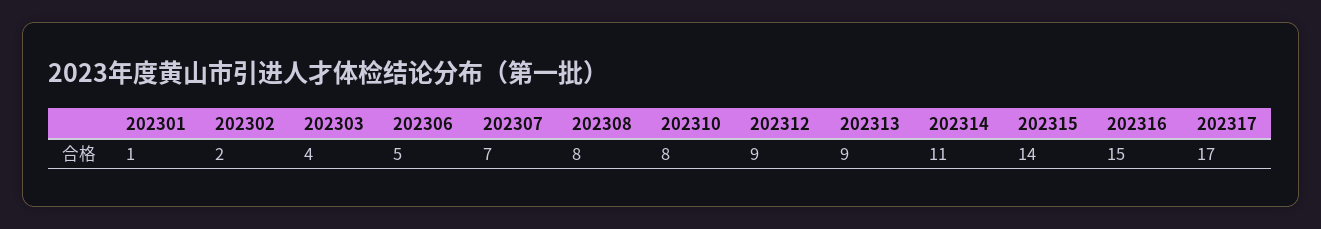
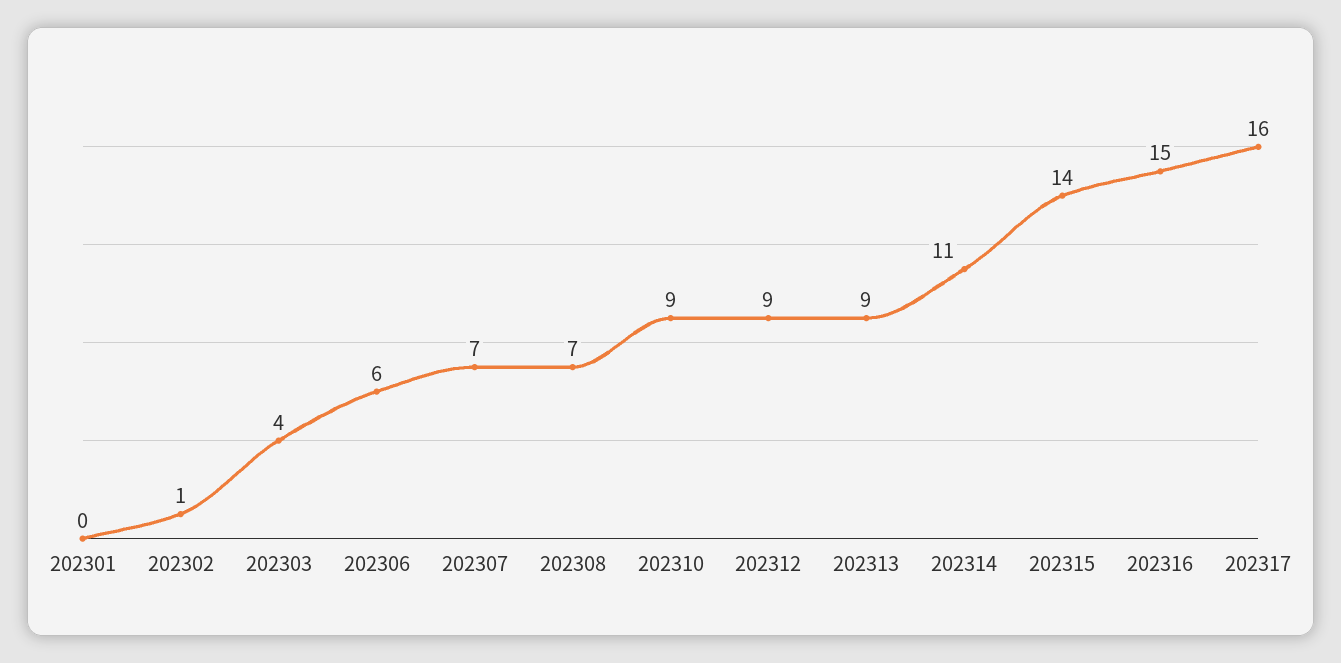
202301: 1 -> 0
202302: 2 -> 1
202306: 5 -> 6
202308: 8 -> 7
202310: 8 -> 9
202317: 17 -> 16

